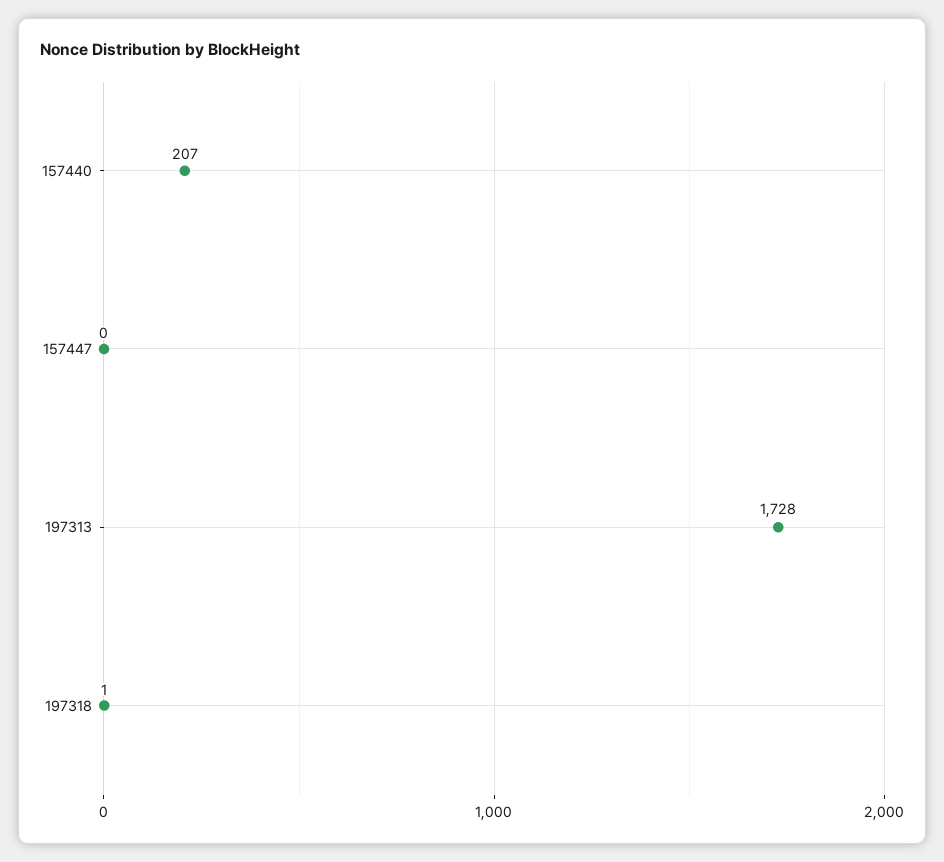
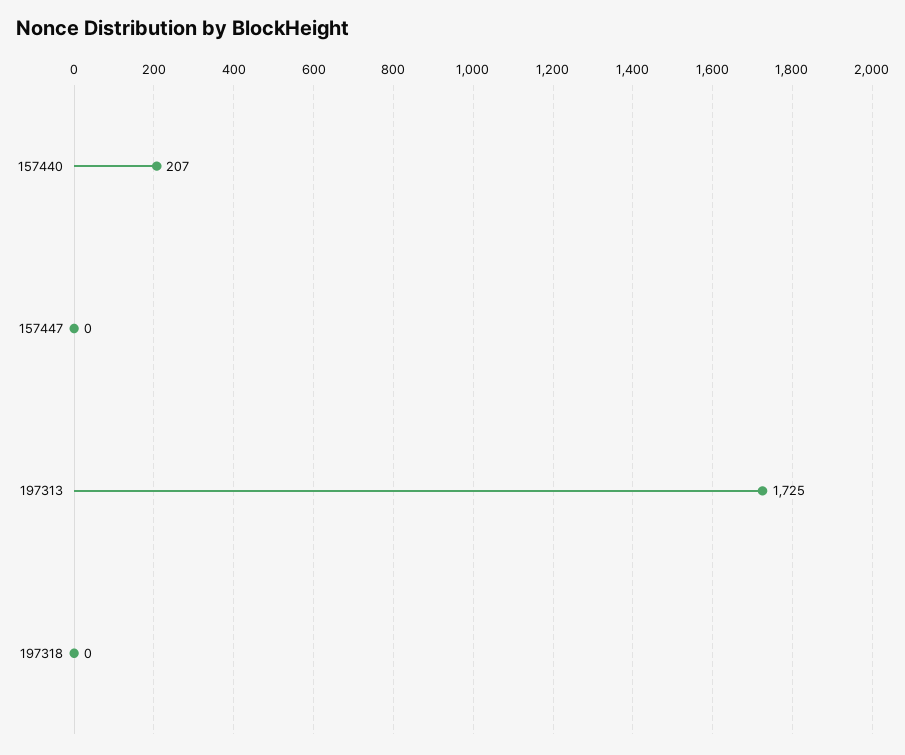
197313: 1728 -> 1725
197318: 1 -> 0

